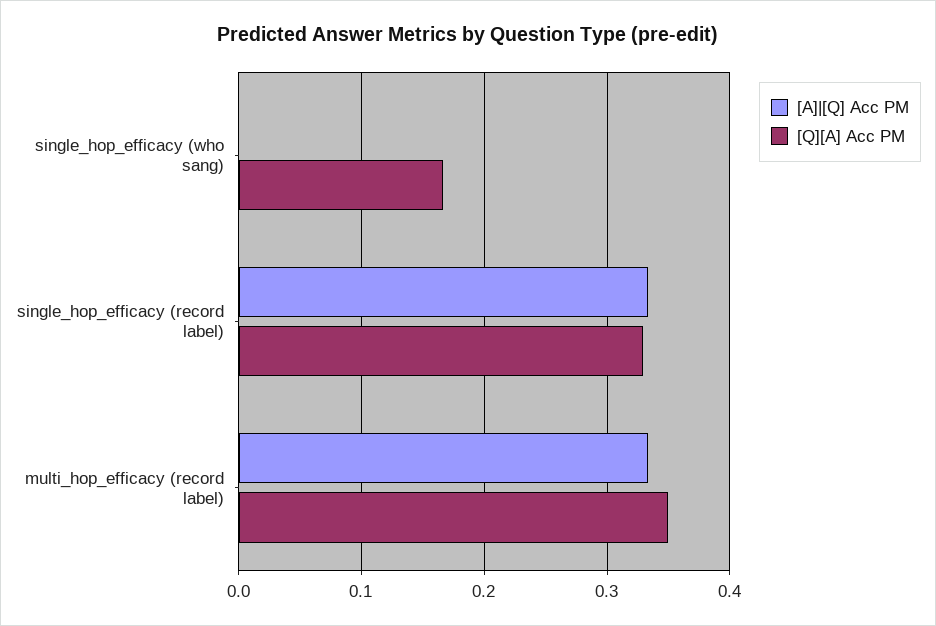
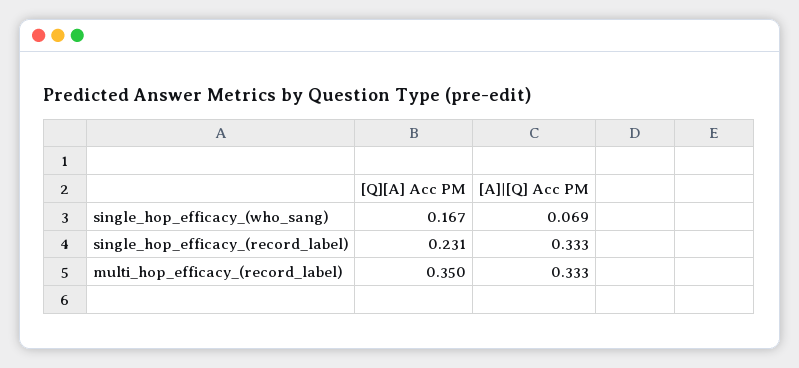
[A]|[Q] Acc PM, single_hop_efficacy (who sang): 0 -> 0.069
[Q][A] Acc PM, single_hop_efficacy (record label): 0.33 -> 0.231

